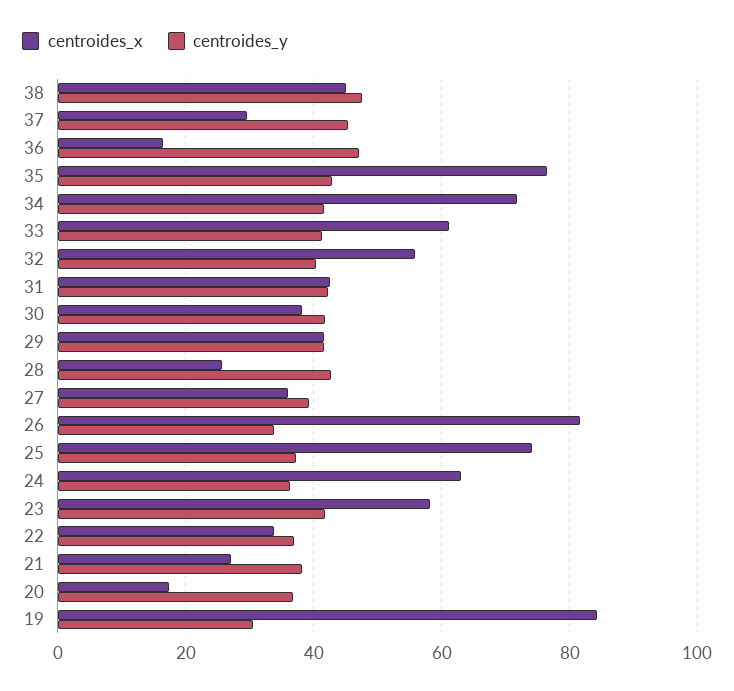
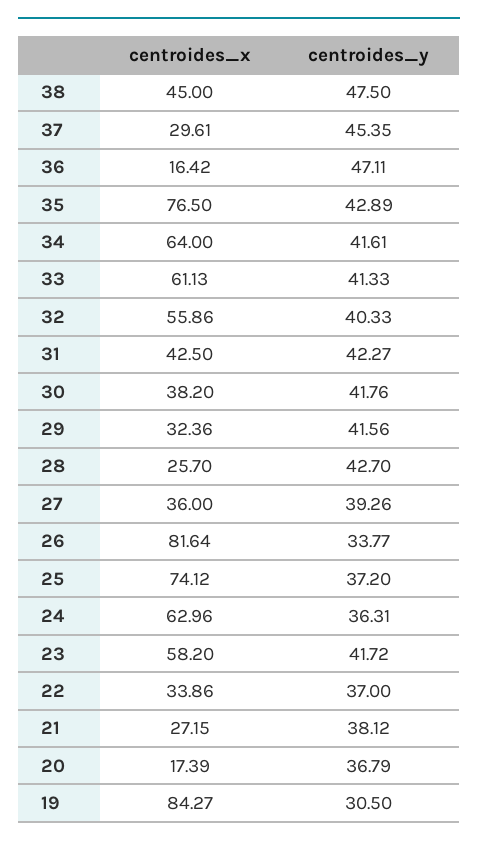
centroides_x, 34: 72 -> 64
centroides_x, 29: 42 -> 32.36

